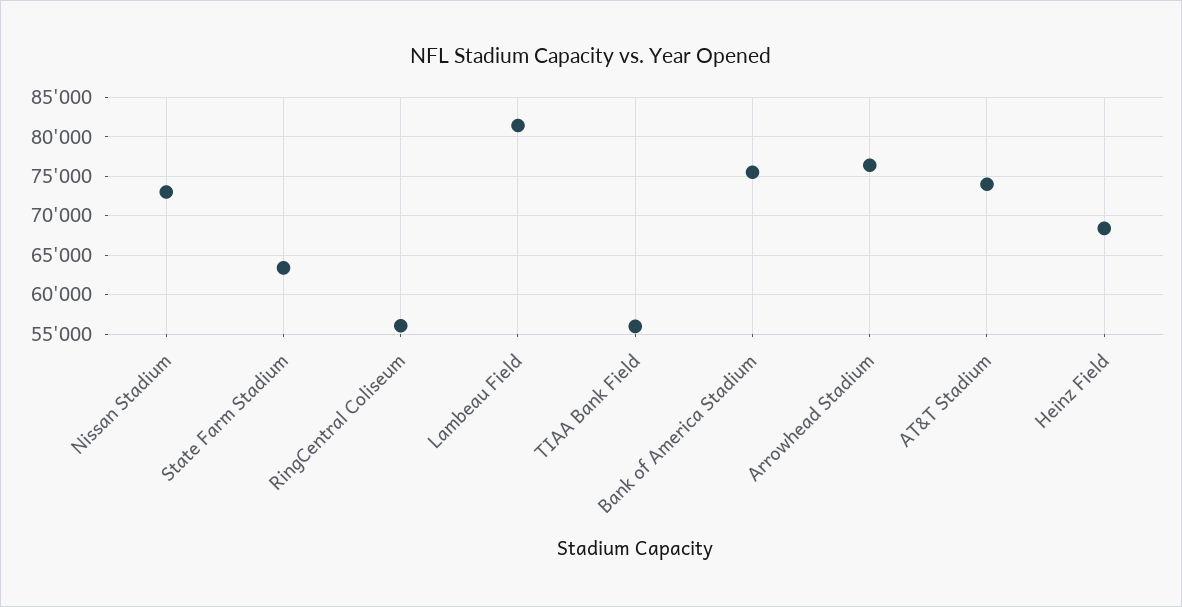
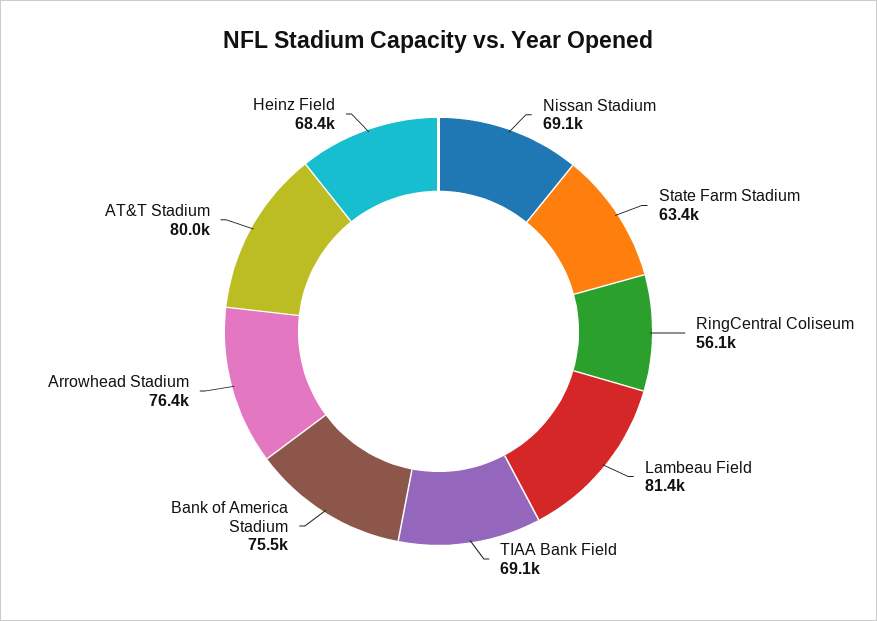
Nissan Stadium: 73000 -> 69100
TIAA Bank Field: 56000 -> 69100
AT&T Stadium: 74000 -> 80000

